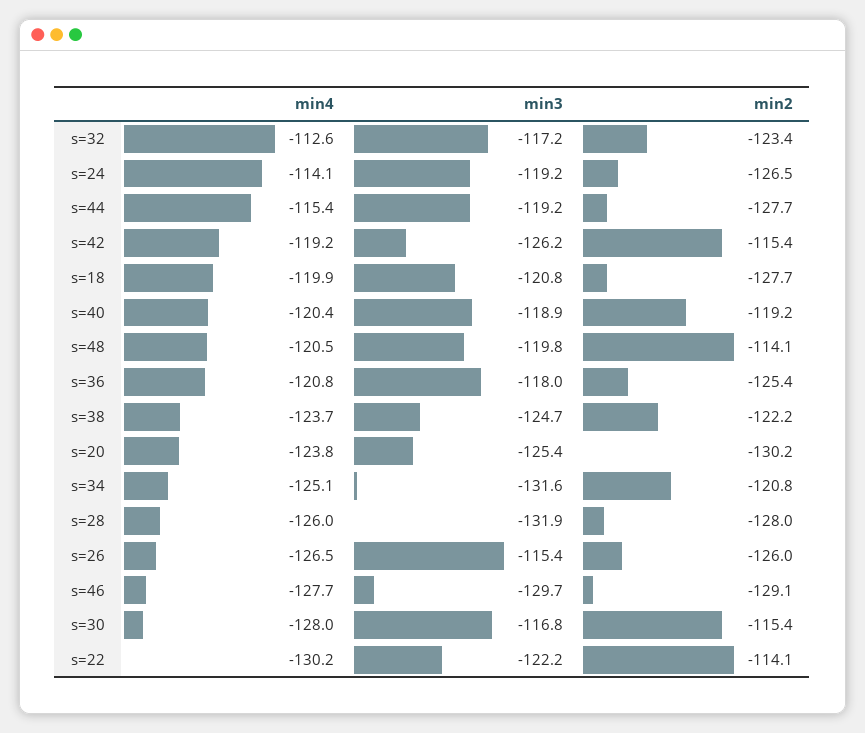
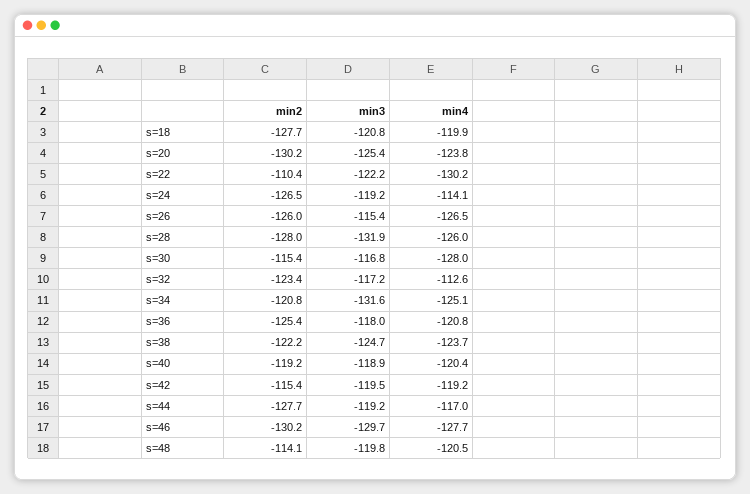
min4, s=44: -115.4 -> -117
min3, s=42: -126.2 -> -119.5
min2, s=46: -129.1 -> -130.2
min2, s=22: -114.1 -> -110.4

